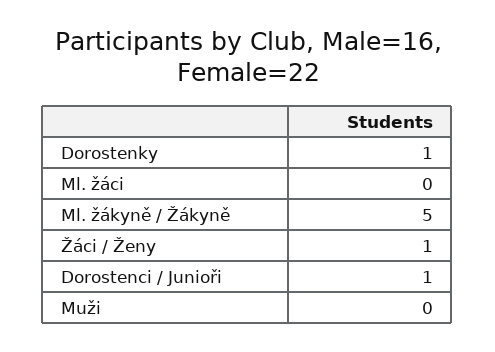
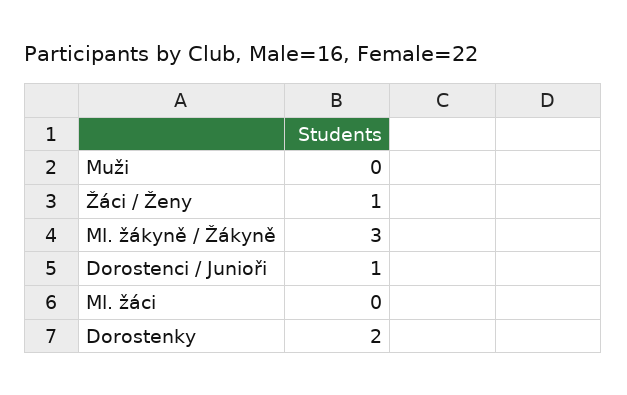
Dorostenky: 1 -> 2
Ml. žákyně / Žákyně: 5 -> 3

